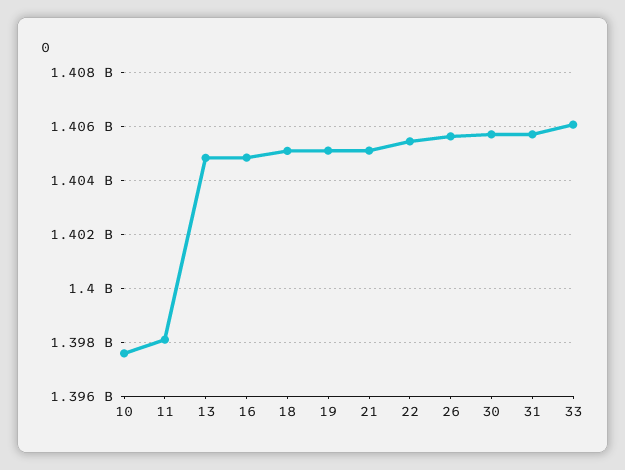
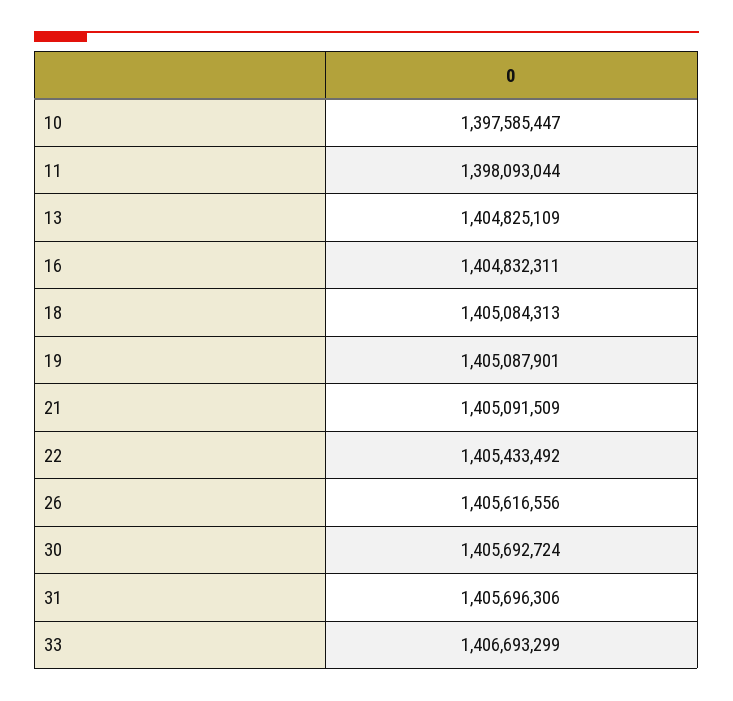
33: 1406000000 -> 1406693299

